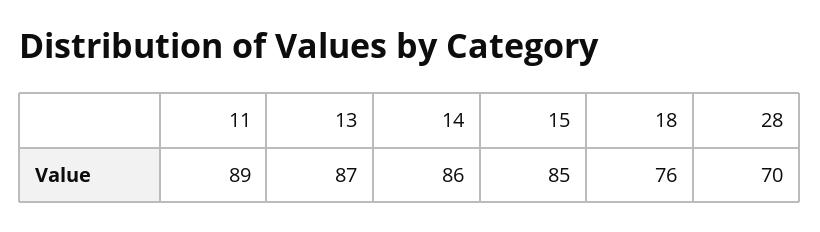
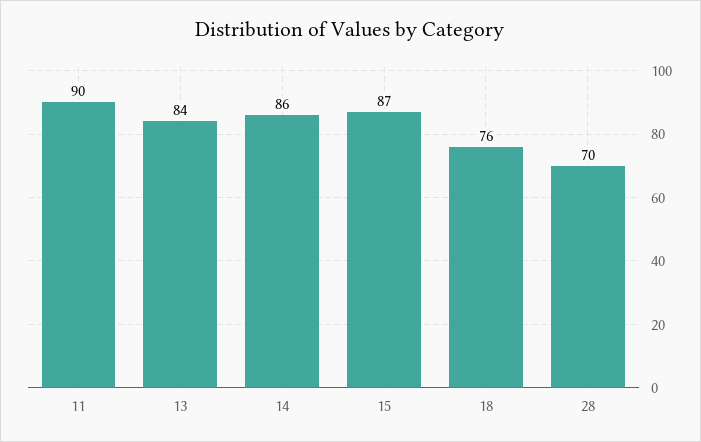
11: 89 -> 90
13: 87 -> 84
15: 85 -> 87

